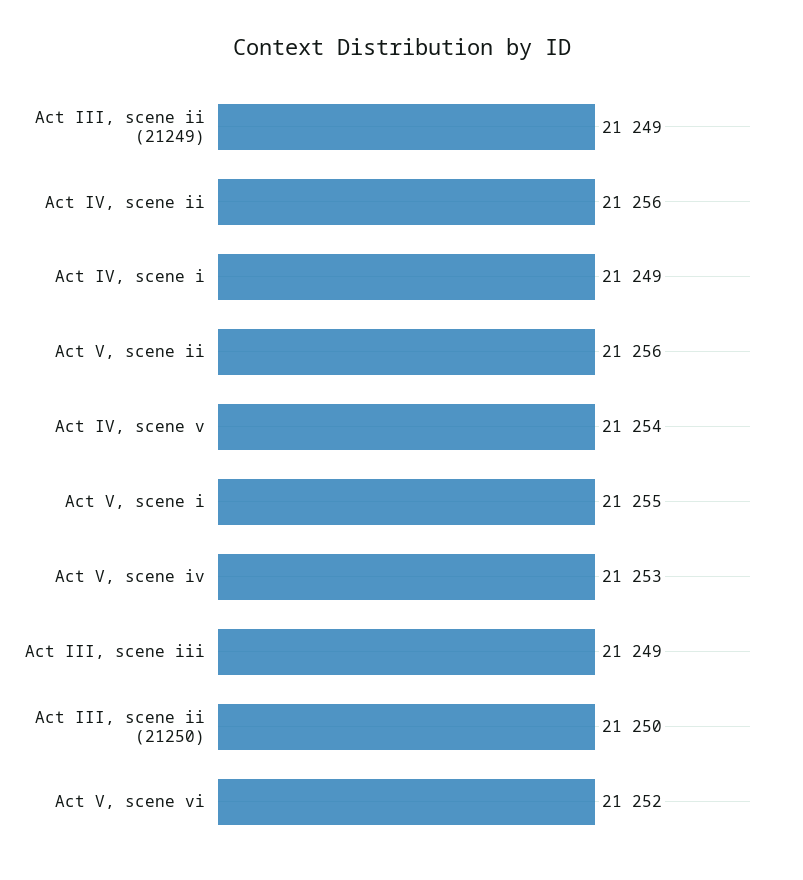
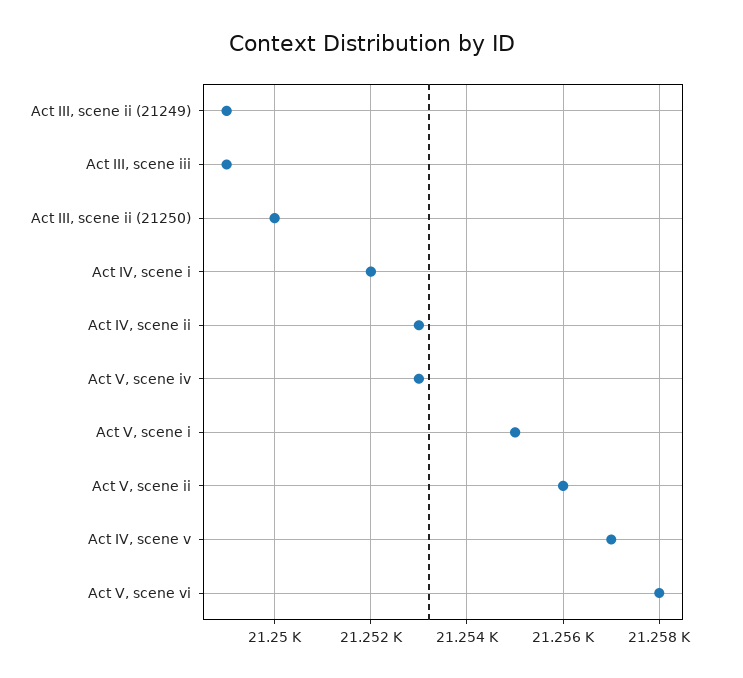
Act IV, scene ii: 21256 -> 21253
Act IV, scene i: 21249 -> 21252
Act IV, scene v: 21254 -> 21257
Act V, scene vi: 21252 -> 21258

